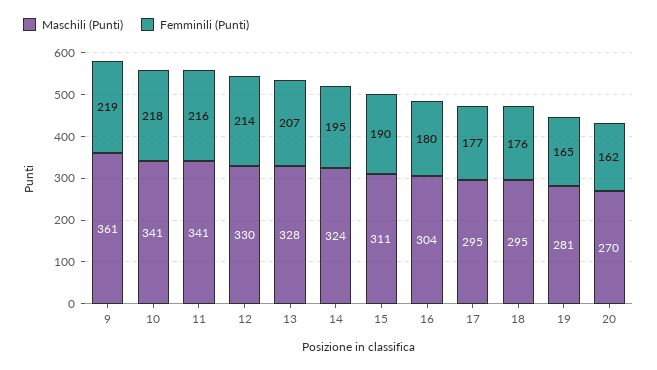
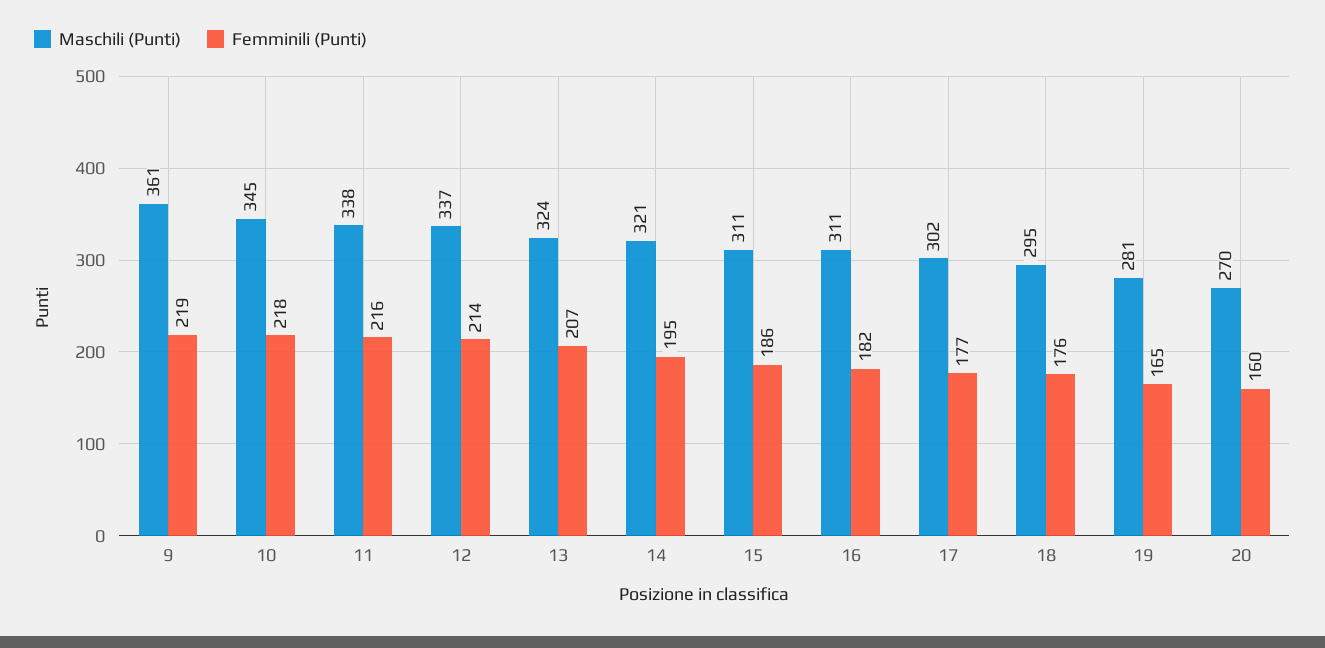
Maschili (Punti), 10: 341 -> 345
Maschili (Punti), 11: 341 -> 338
Maschili (Punti), 12: 330 -> 337
Maschili (Punti), 13: 328 -> 324
Maschili (Punti), 14: 324 -> 321
Femminili (Punti), 15: 190 -> 186
Maschili (Punti), 16: 304 -> 311
Femminili (Punti), 16: 180 -> 182
Maschili (Punti), 17: 295 -> 302
Femminili (Punti), 20: 162 -> 160

